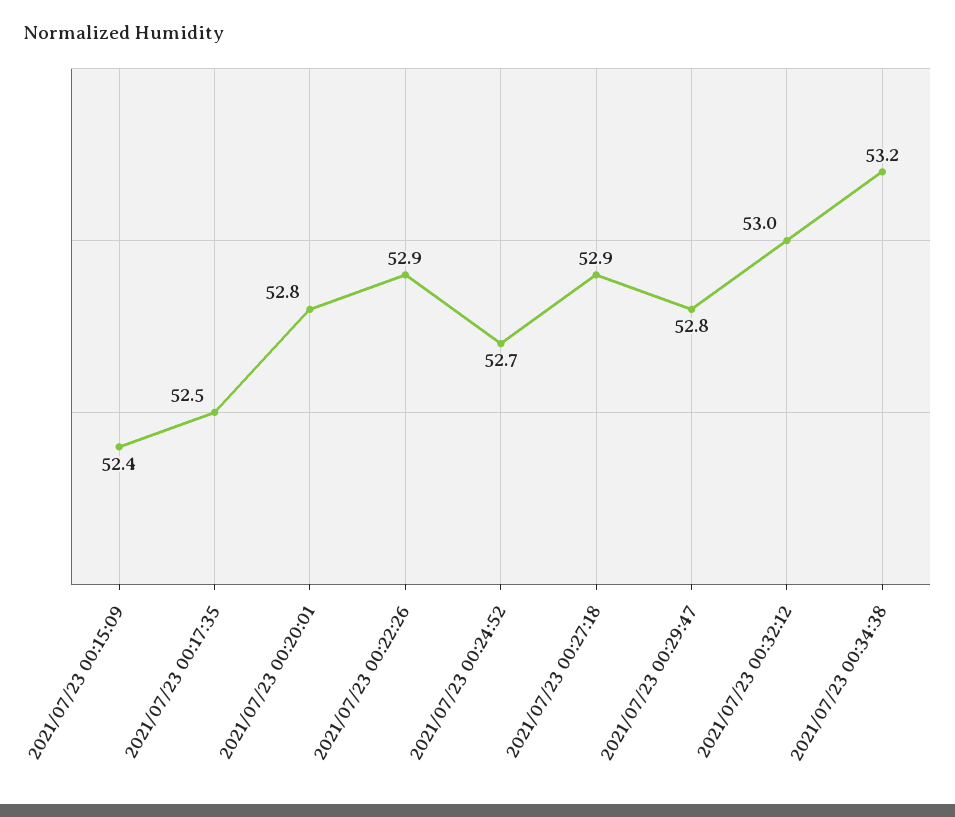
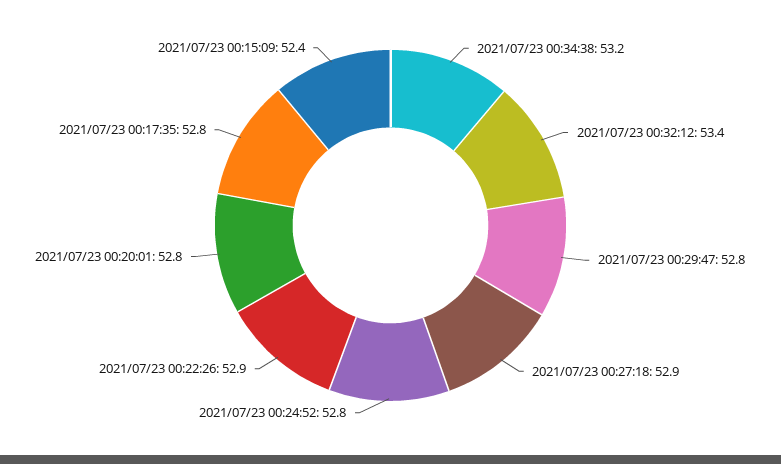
2021/07/23 00:17:35: 52.5 -> 52.8
2021/07/23 00:24:52: 52.7 -> 52.8
2021/07/23 00:32:12: 53 -> 53.4

